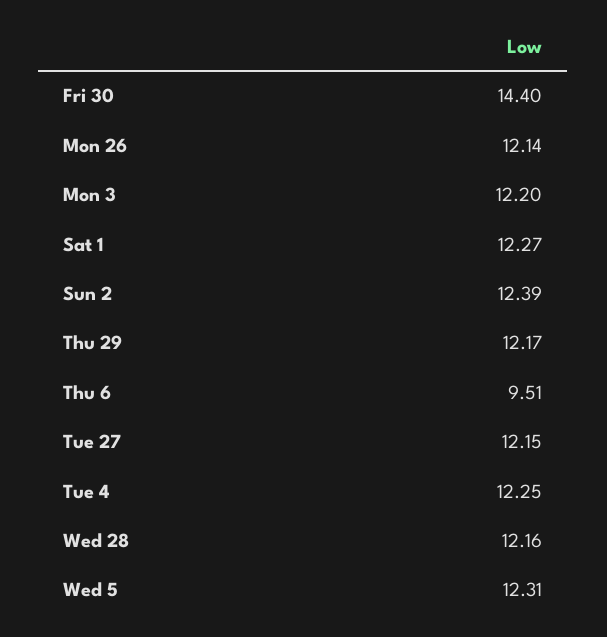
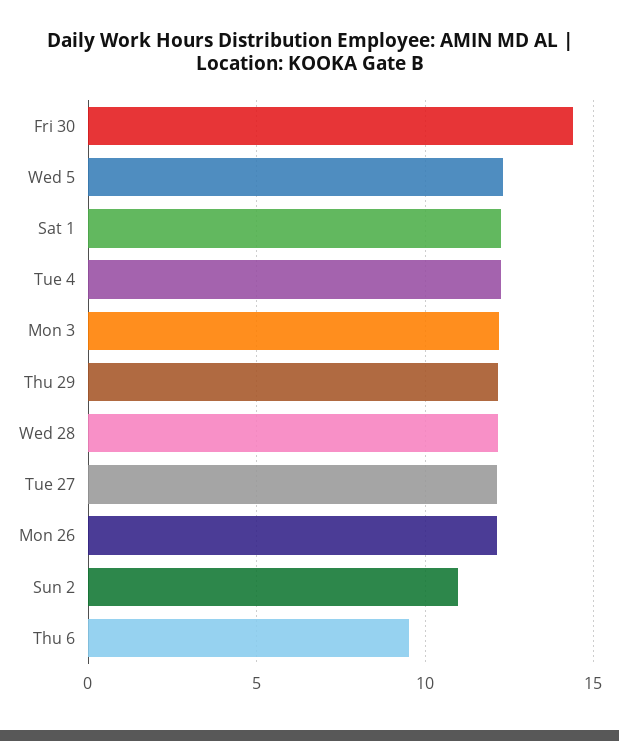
Sun 2: 12.39 -> 11

